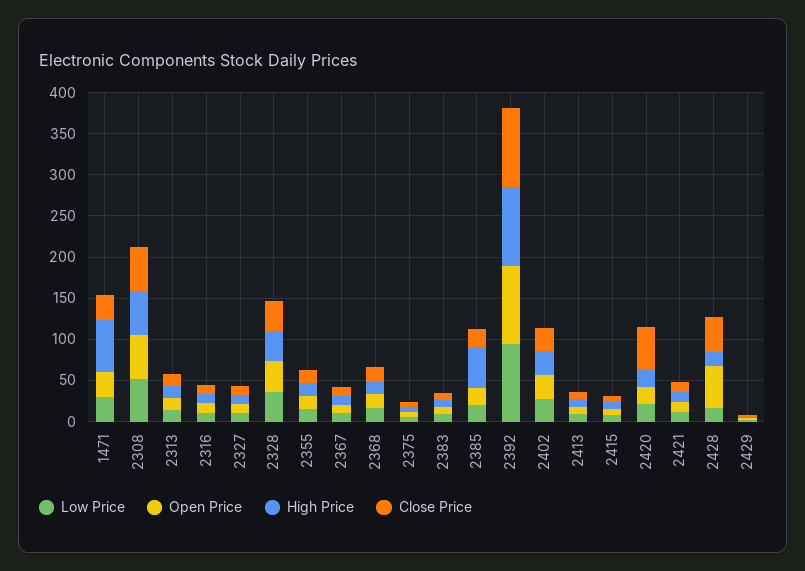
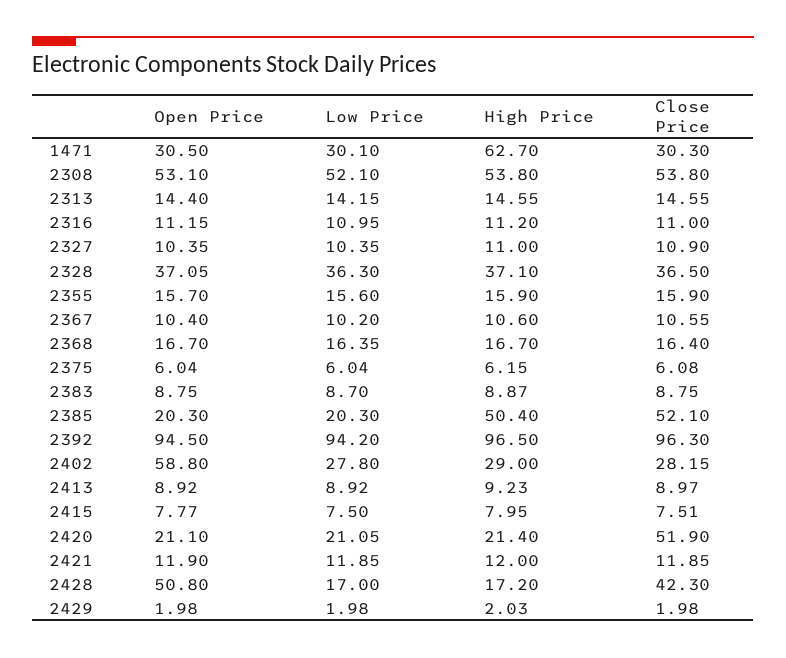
Close Price, 2385: 20 -> 52.1
Open Price, 2402: 30 -> 58.8

